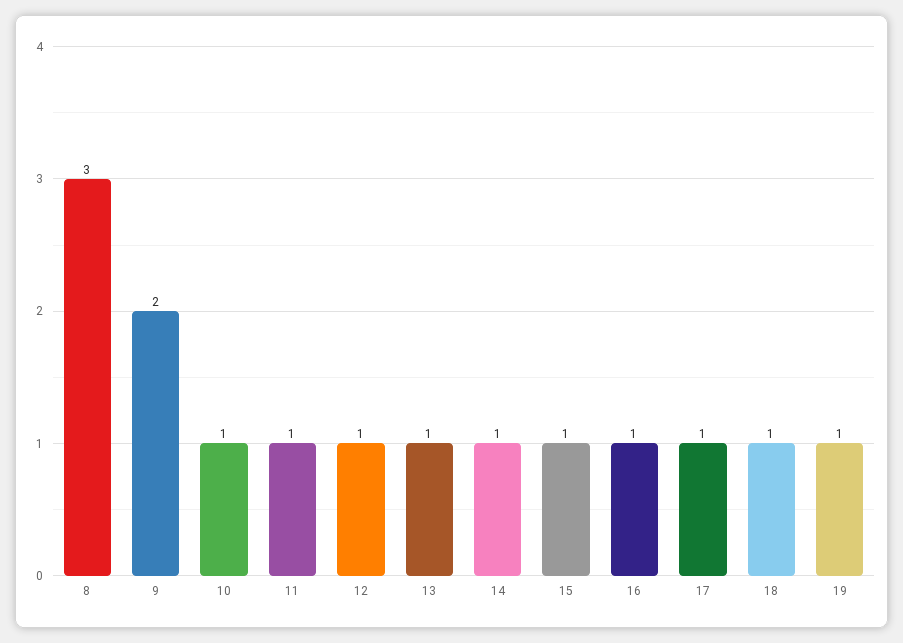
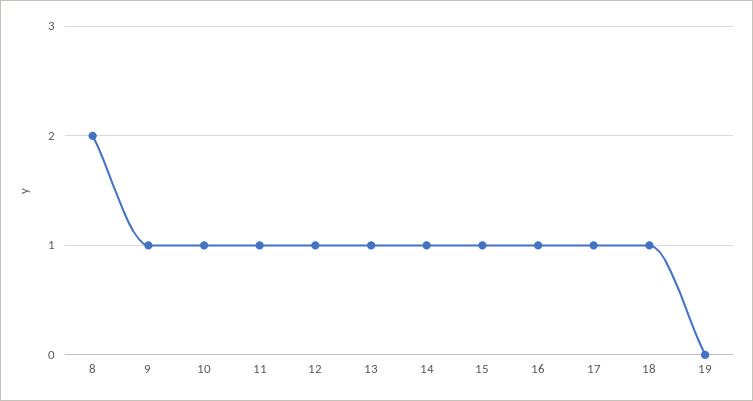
8: 3 -> 2
9: 2 -> 1
19: 1 -> 0

